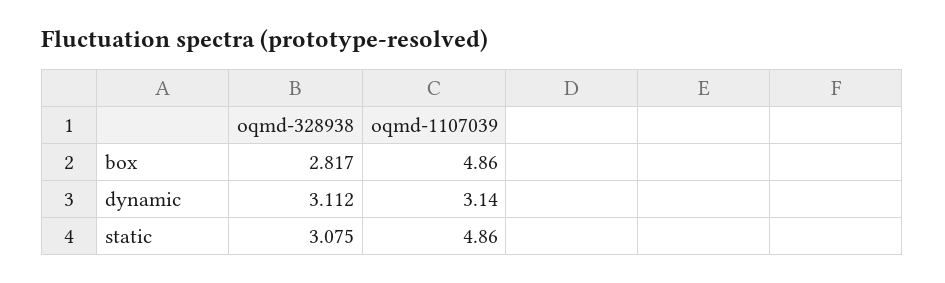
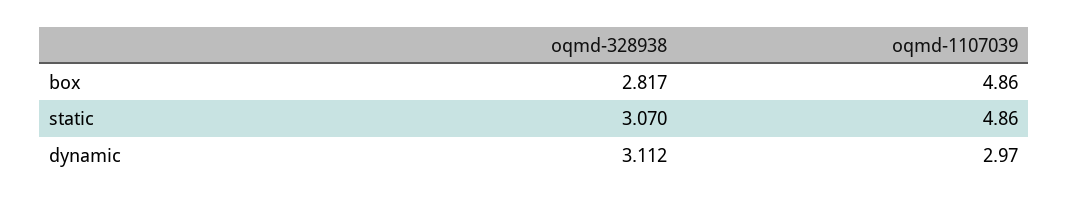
oqmd-1107039, dynamic: 3.14 -> 2.97
oqmd-328938, static: 3.075 -> 3.07

